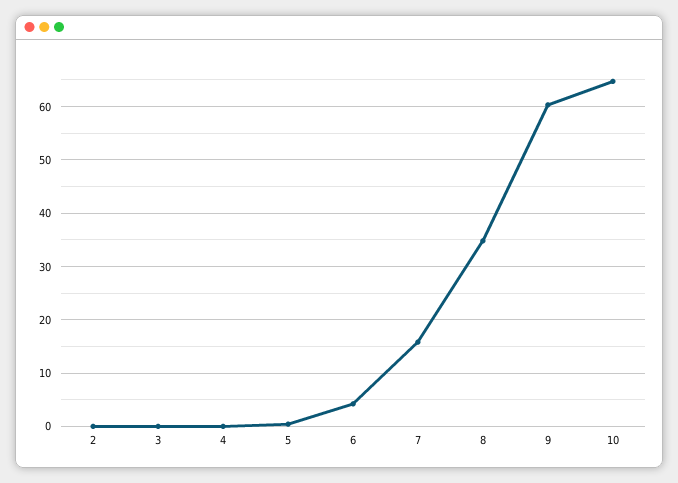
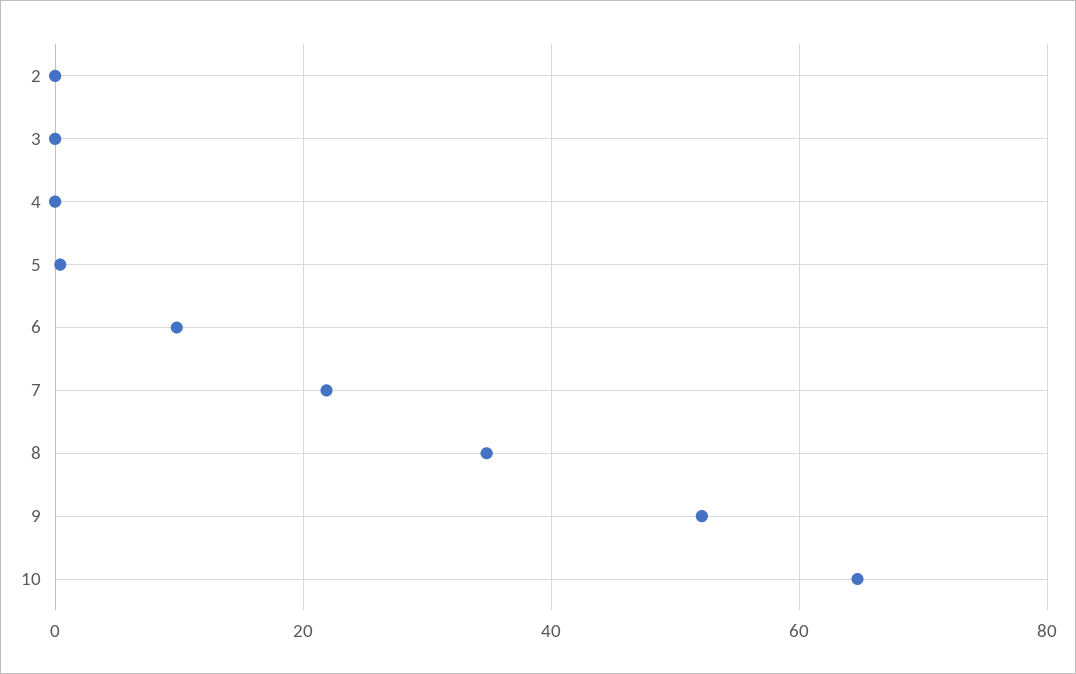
6: 4 -> 10
7: 16 -> 22
9: 60 -> 52

